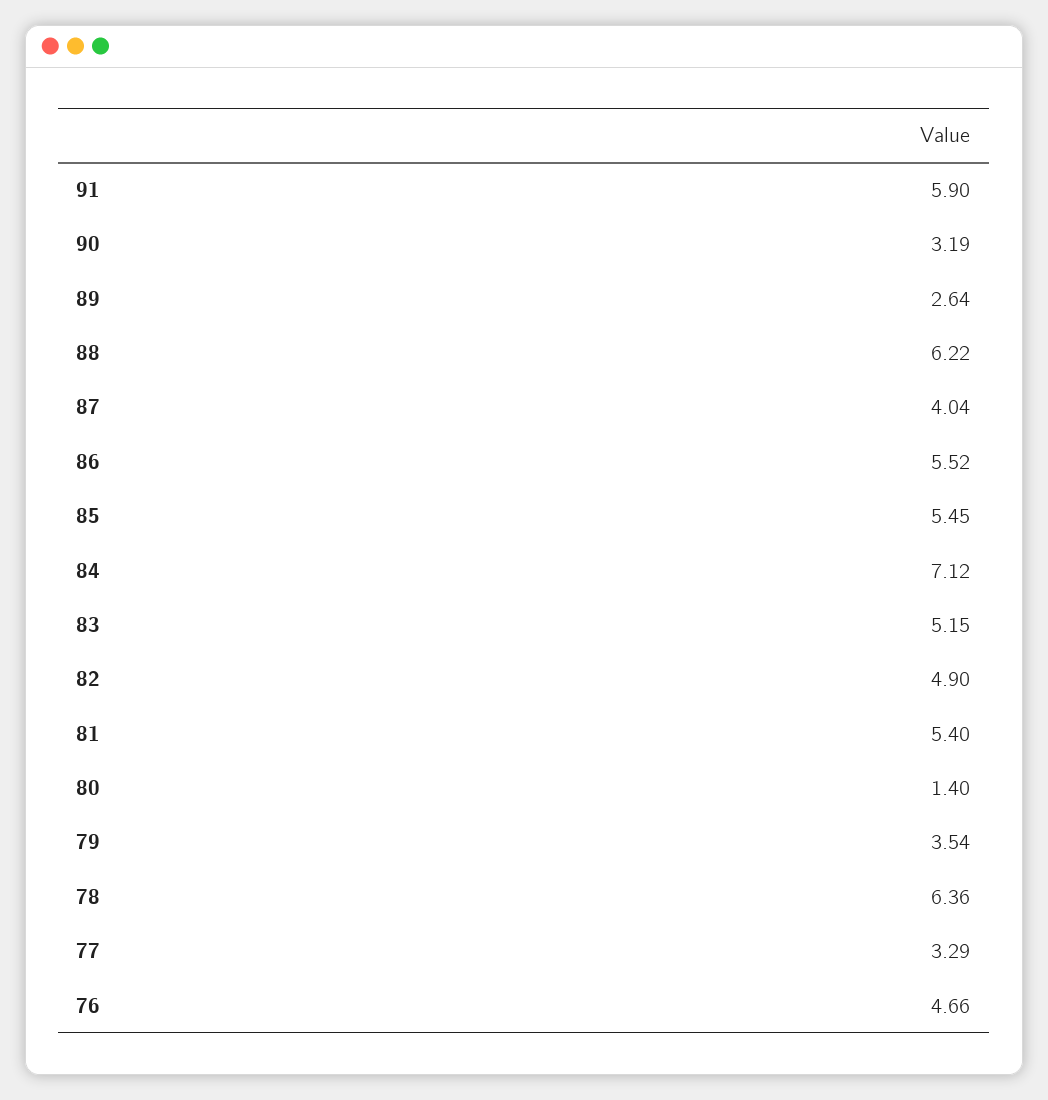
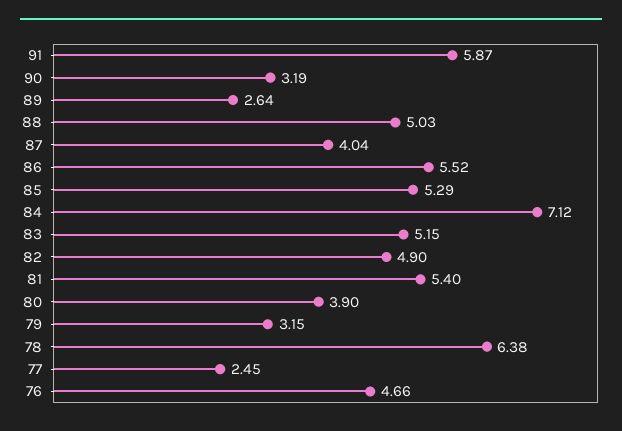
91: 5.9 -> 5.87
88: 6.22 -> 5.03
85: 5.45 -> 5.29
80: 1.4 -> 3.9
79: 3.54 -> 3.15
78: 6.36 -> 6.38
77: 3.29 -> 2.45

